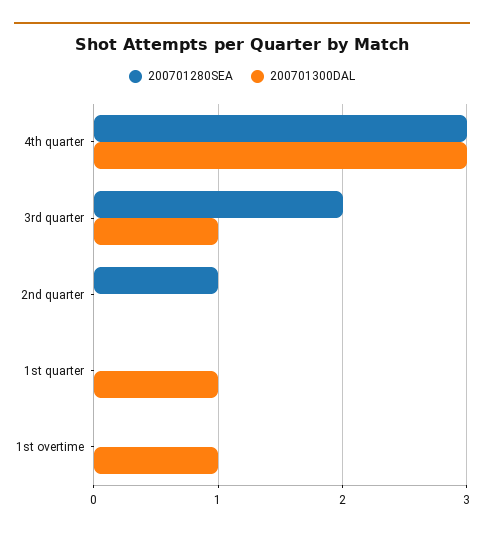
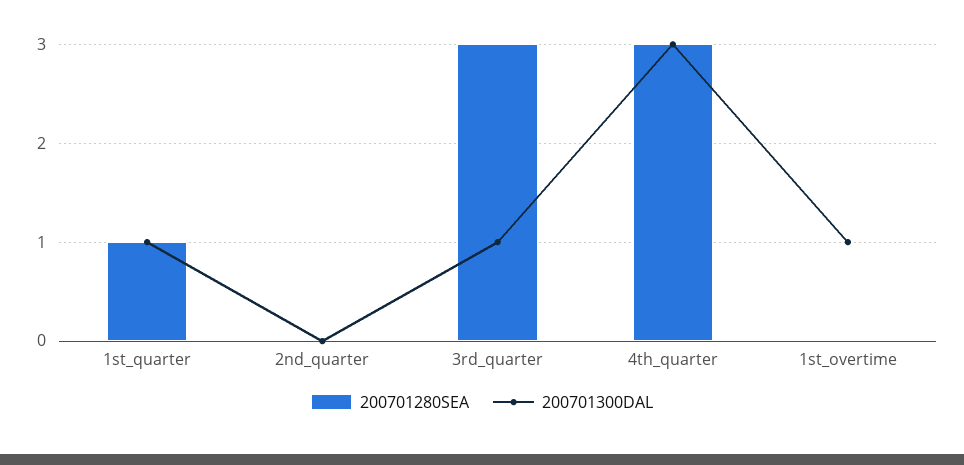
200701280SEA, 3rd quarter: 2 -> 3
200701280SEA, 2nd quarter: 1 -> 0
200701280SEA, 1st quarter: 0 -> 1

